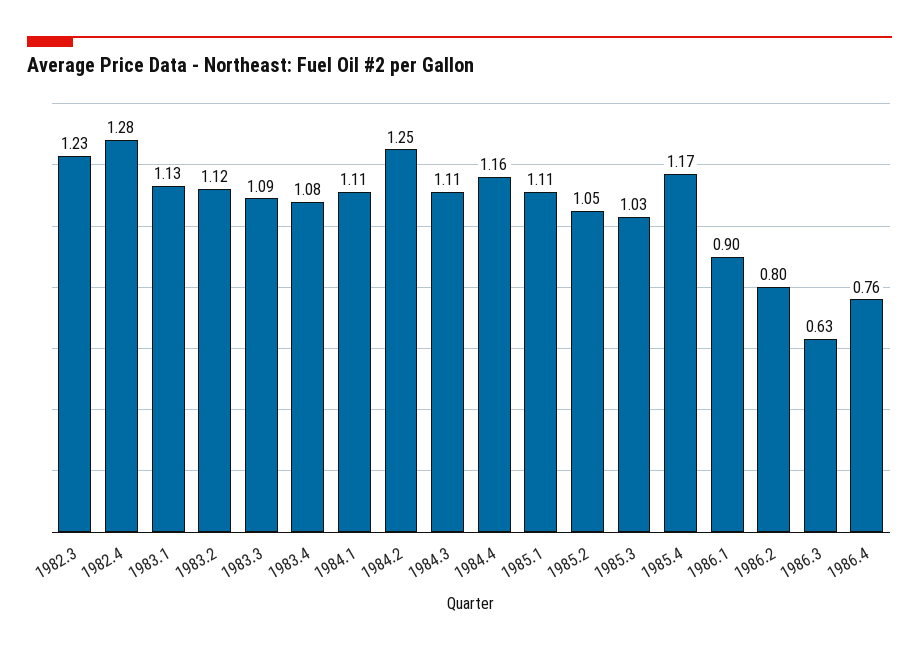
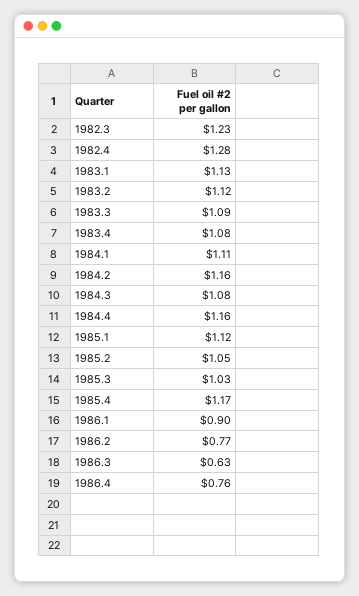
1984.2: 1.25 -> 1.16
1984.3: 1.11 -> 1.08
1985.1: 1.11 -> 1.12
1986.2: 0.8 -> 0.77

